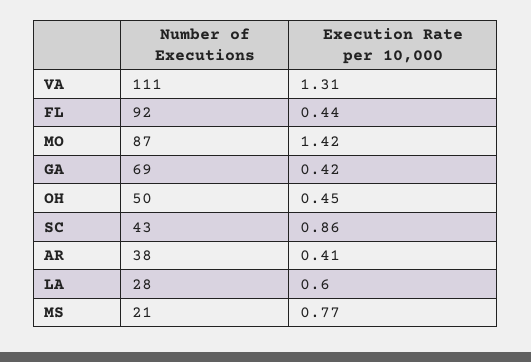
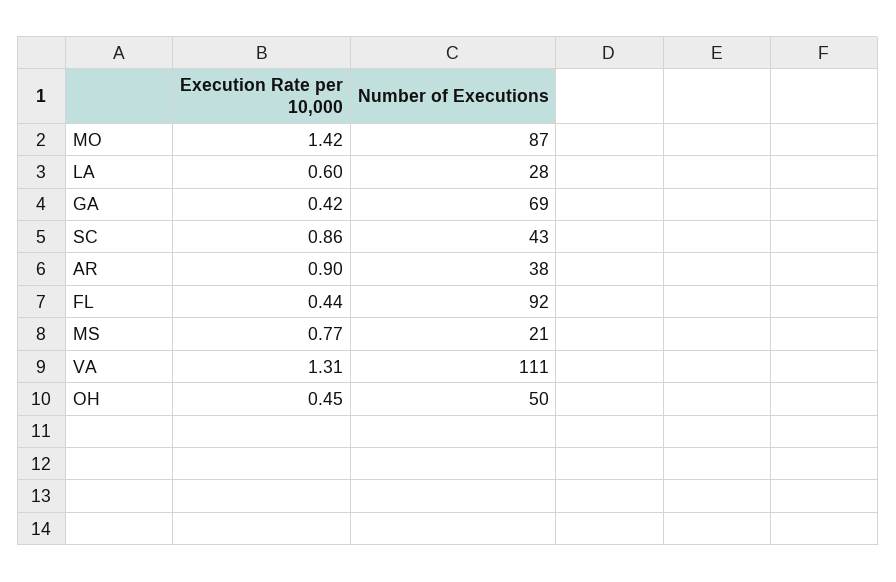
Execution Rate per 10,000, AR: 0.41 -> 0.9

